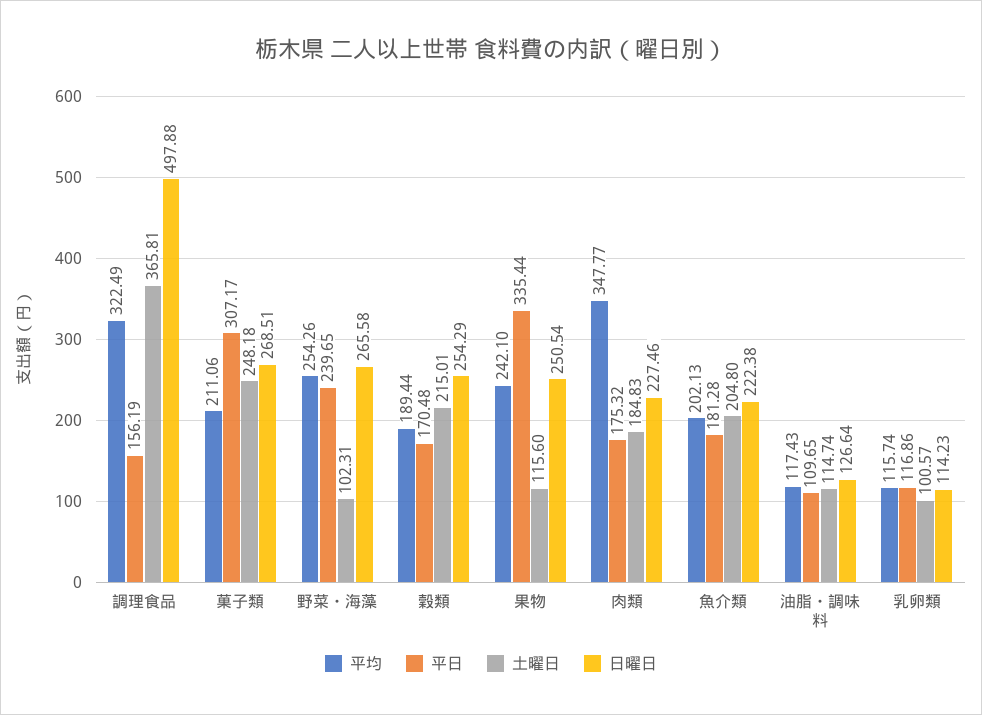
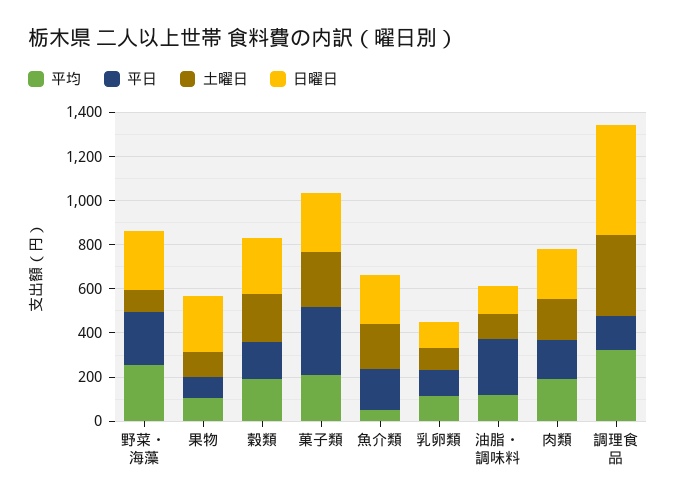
平均, 果物: 242.1 -> 100
平日, 果物: 335.44 -> 100
平均, 肉類: 347.77 -> 200
平均, 魚介類: 202.13 -> 50
平日, 油脂・調味料: 109.65 -> 250

